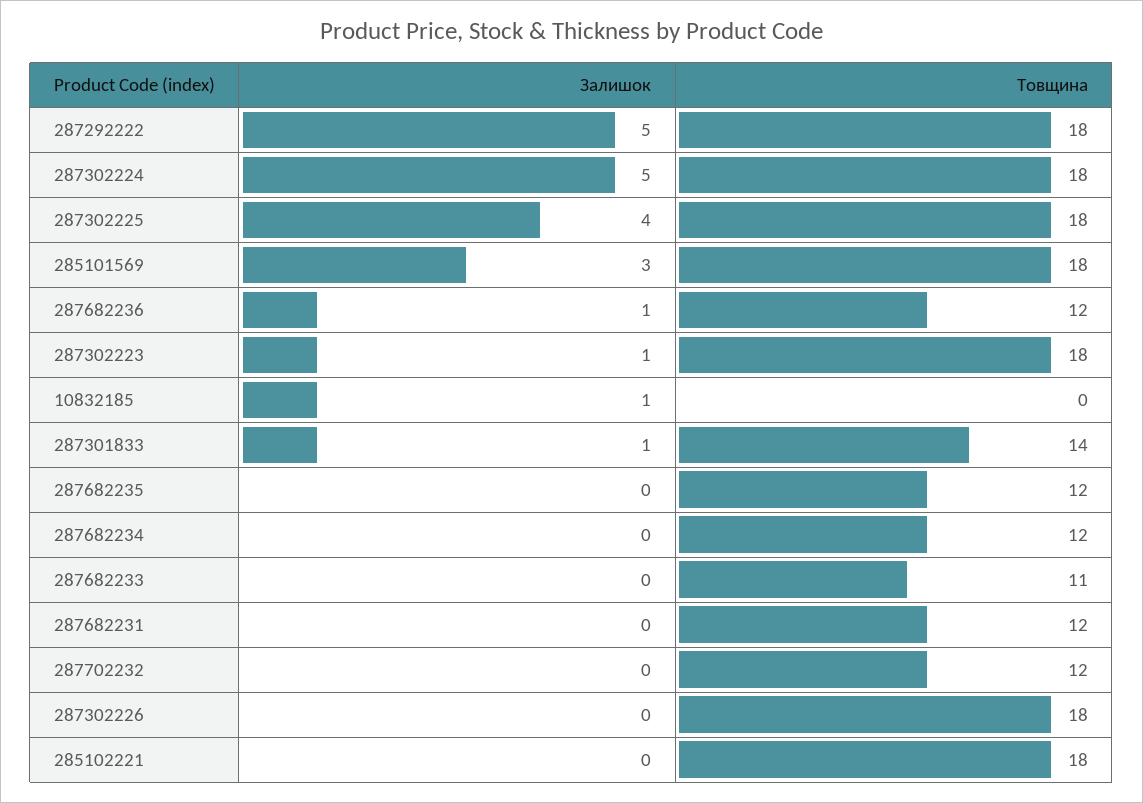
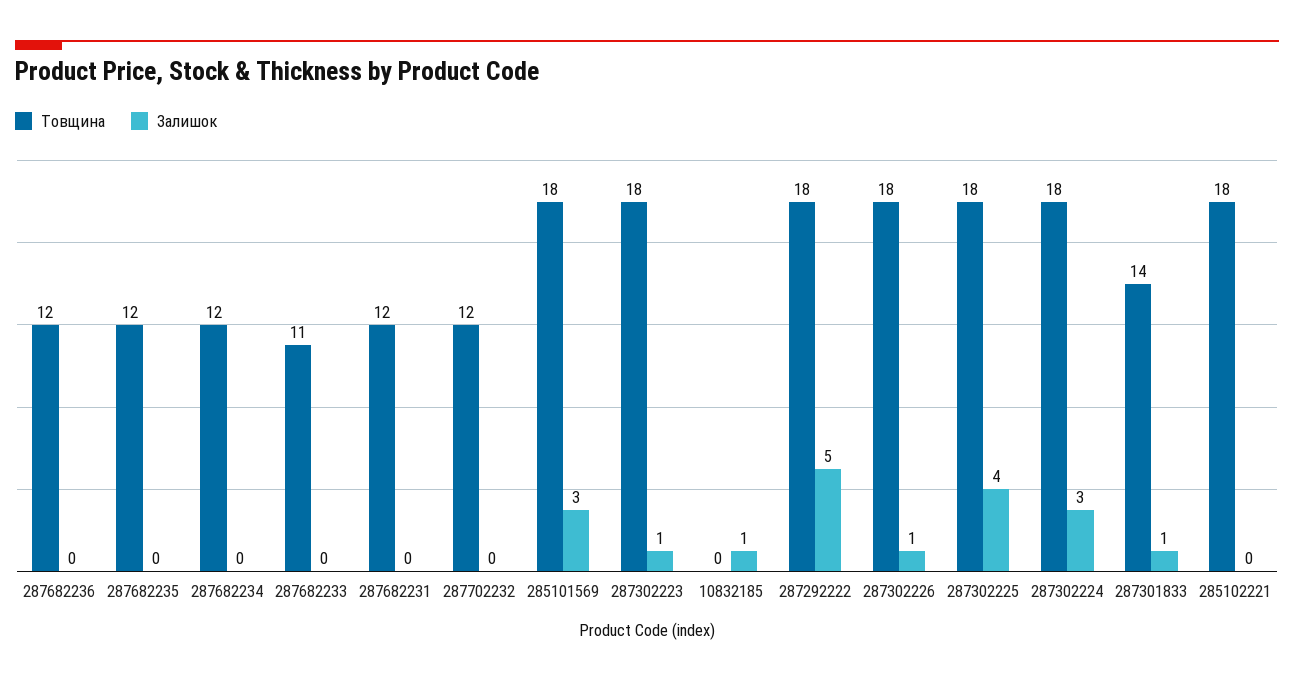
Залишок, 287302224: 5 -> 3
Залишок, 287682236: 1 -> 0
Залишок, 287302226: 0 -> 1

